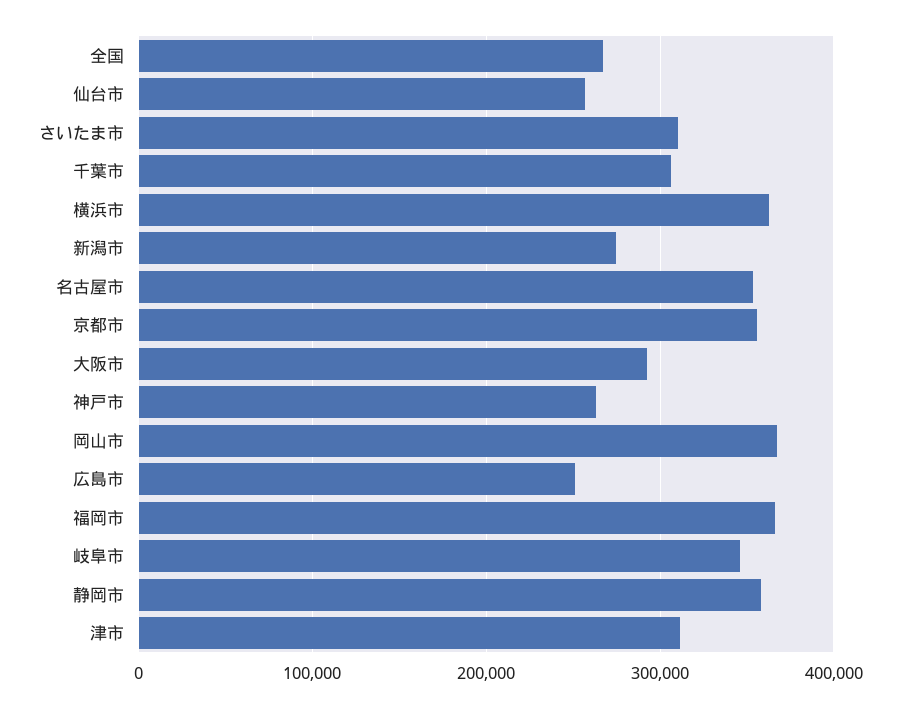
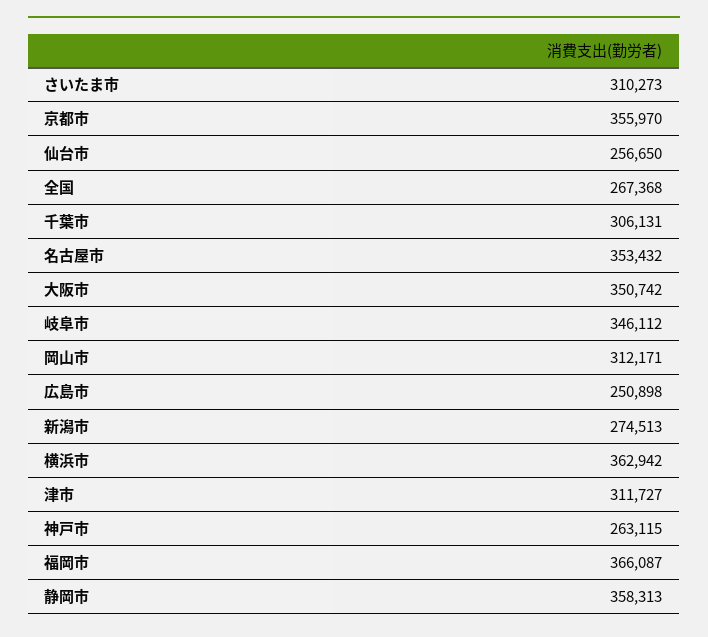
大阪市: 290000 -> 350742
岡山市: 370000 -> 312171

